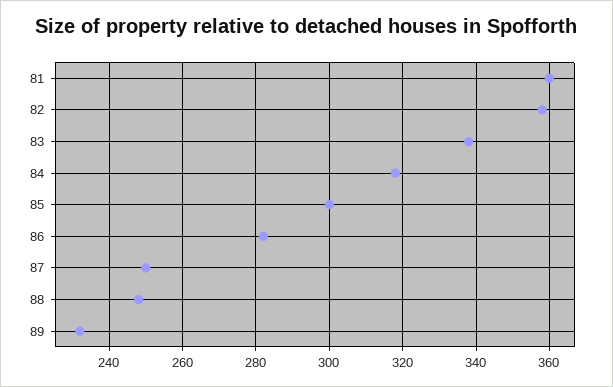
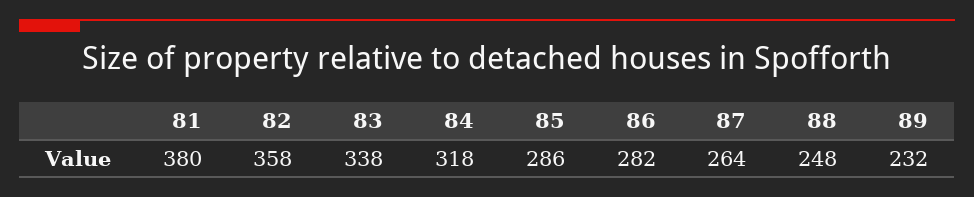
81: 360 -> 380
85: 300 -> 286
87: 250 -> 264

